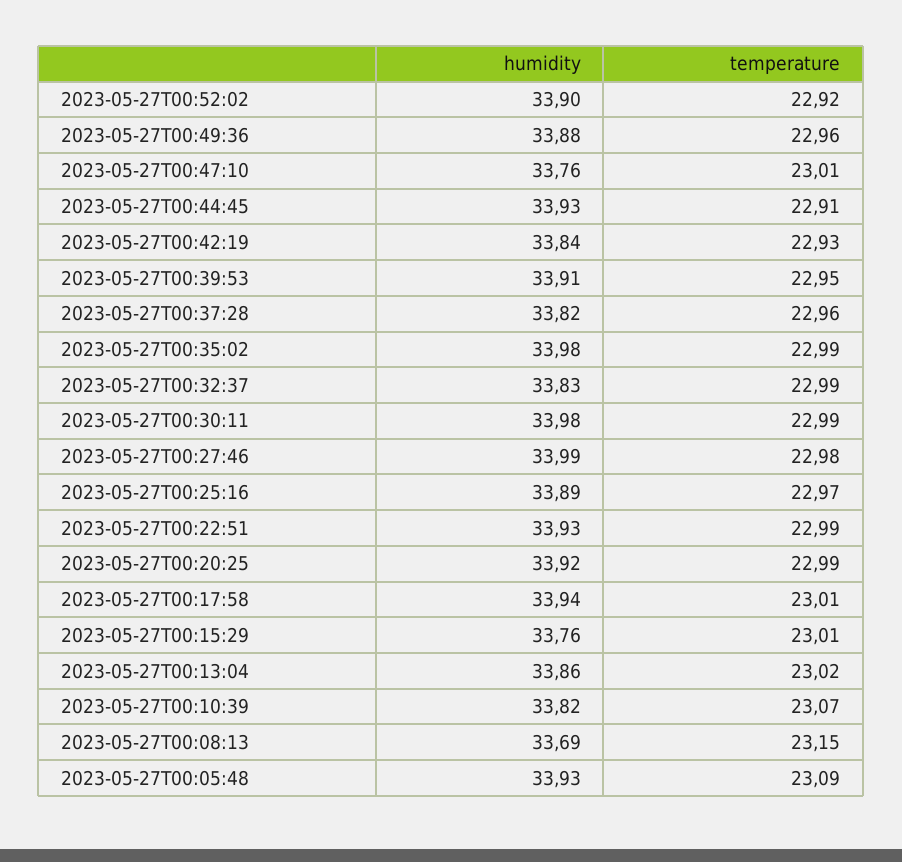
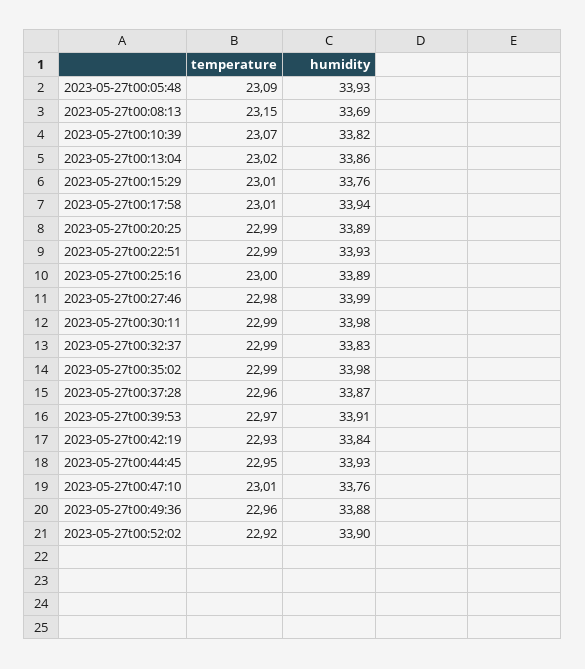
temperature, 2023-05-27T00:44:45: 22.91 -> 22.95
temperature, 2023-05-27T00:39:53: 22.95 -> 22.97
humidity, 2023-05-27T00:37:28: 33.82 -> 33.87
temperature, 2023-05-27T00:25:16: 22.97 -> 23
humidity, 2023-05-27T00:20:25: 33.92 -> 33.89

